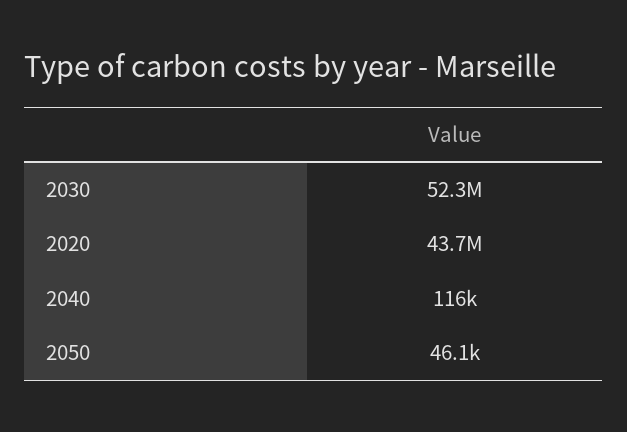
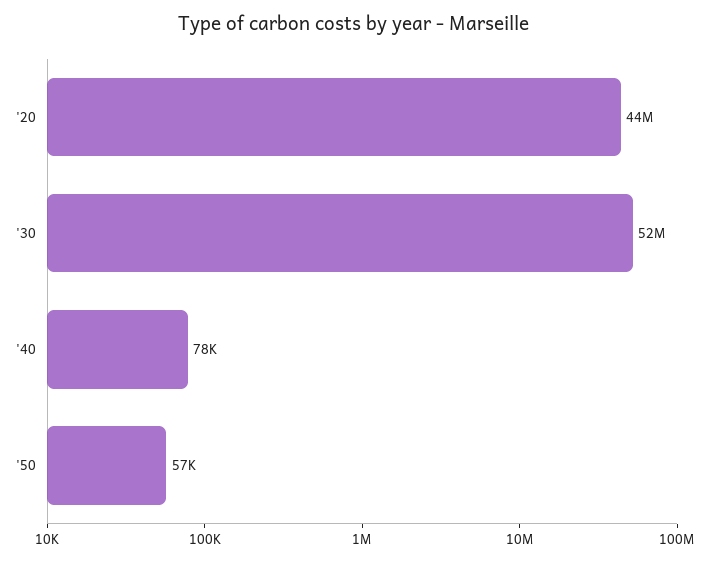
2040: 116000 -> 78000
2050: 46100 -> 57000

